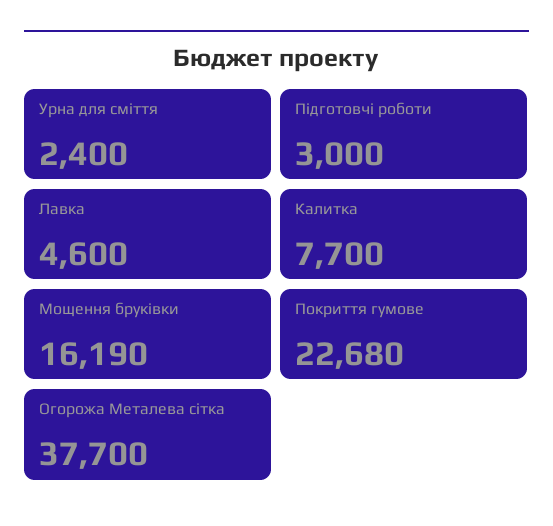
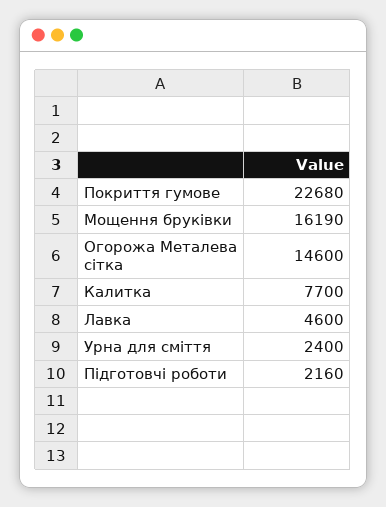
Підготовчі роботи: 3000 -> 2160
Огорожа Металева сітка: 37700 -> 14600

